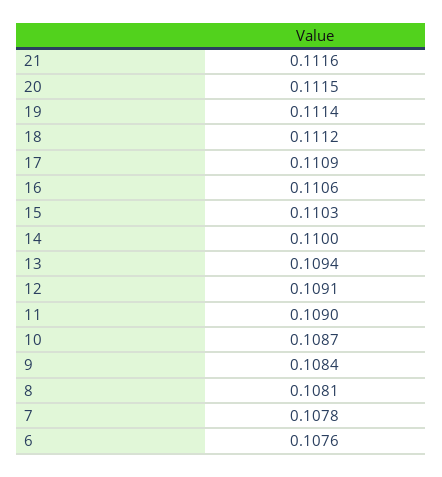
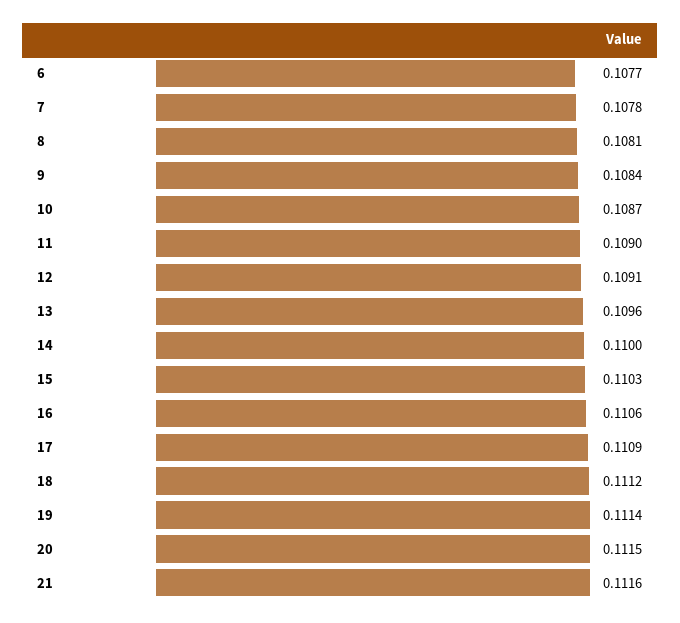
13: 0.1094 -> 0.1096
6: 0.1076 -> 0.1077

